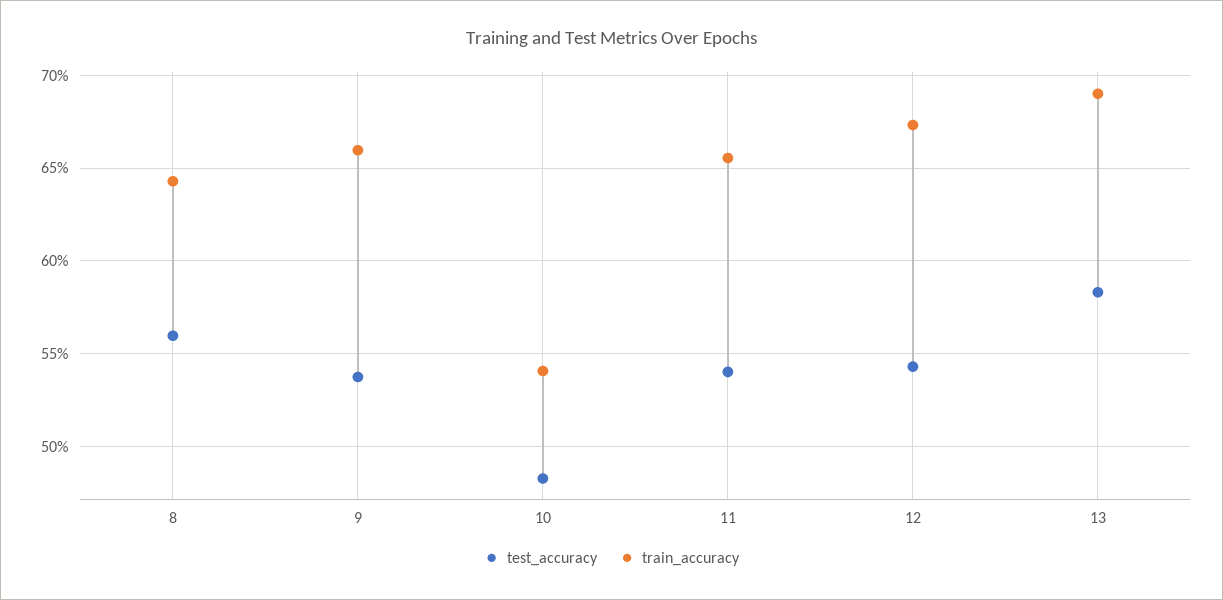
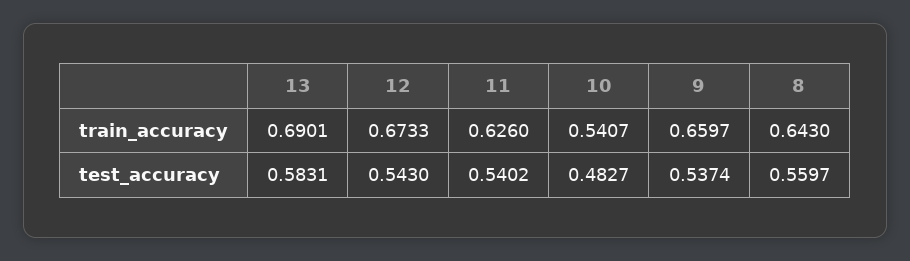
train_accuracy, 11: 0.655 -> 0.626

